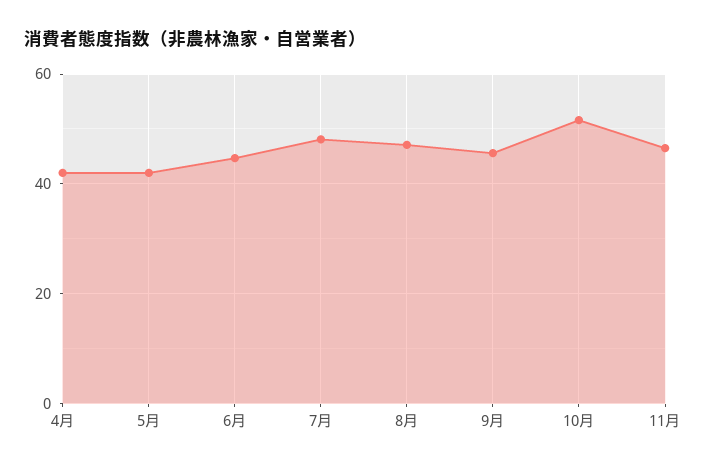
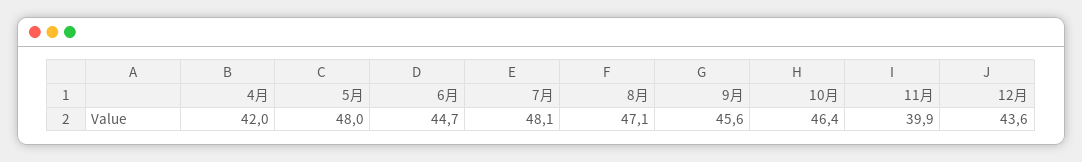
5月: 42 -> 48
10月: 52 -> 46.4
11月: 46 -> 39.9
12月: none -> 43.6

